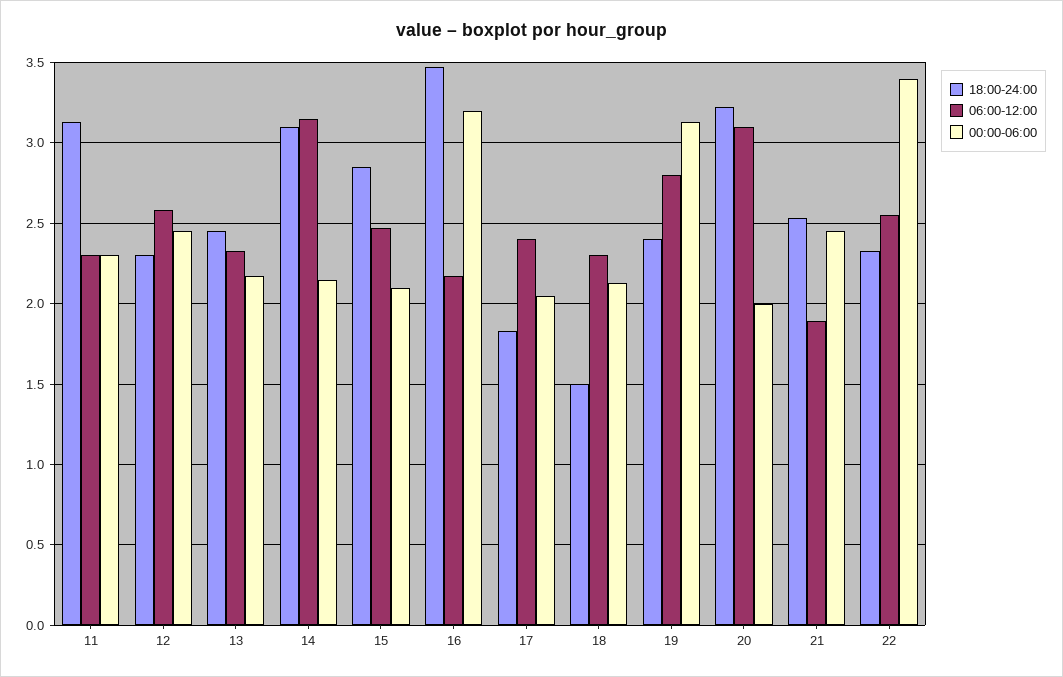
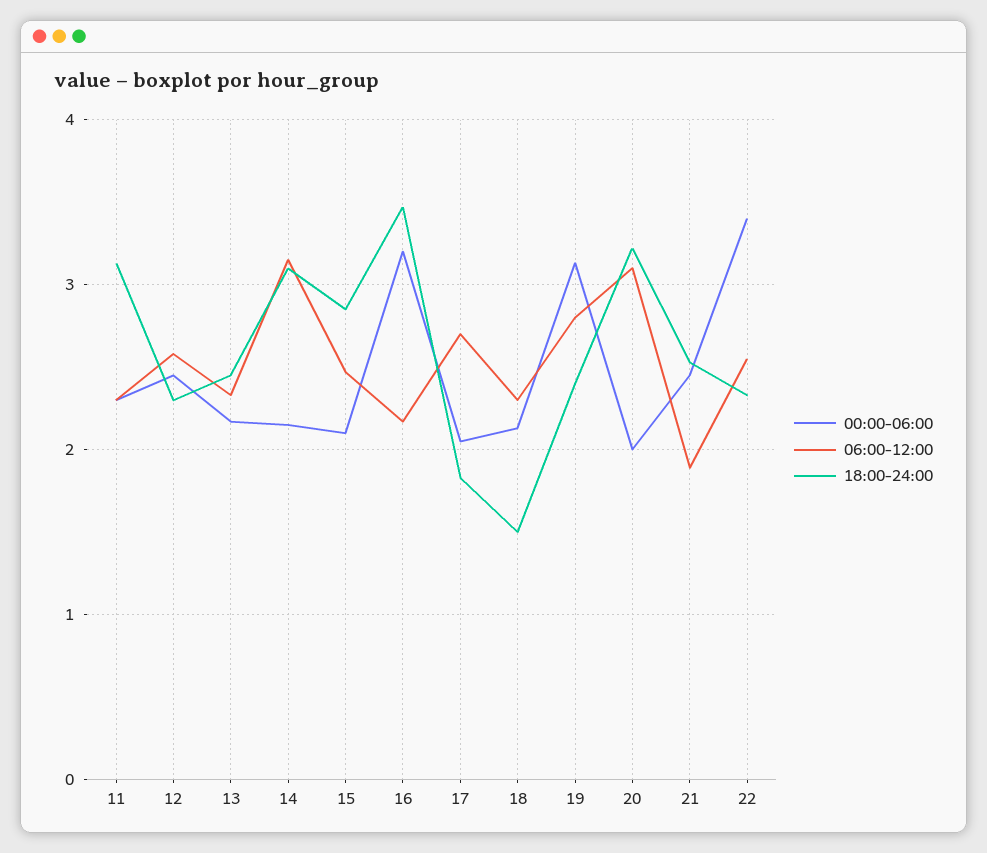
06:00-12:00, 17: 2.4 -> 2.7

